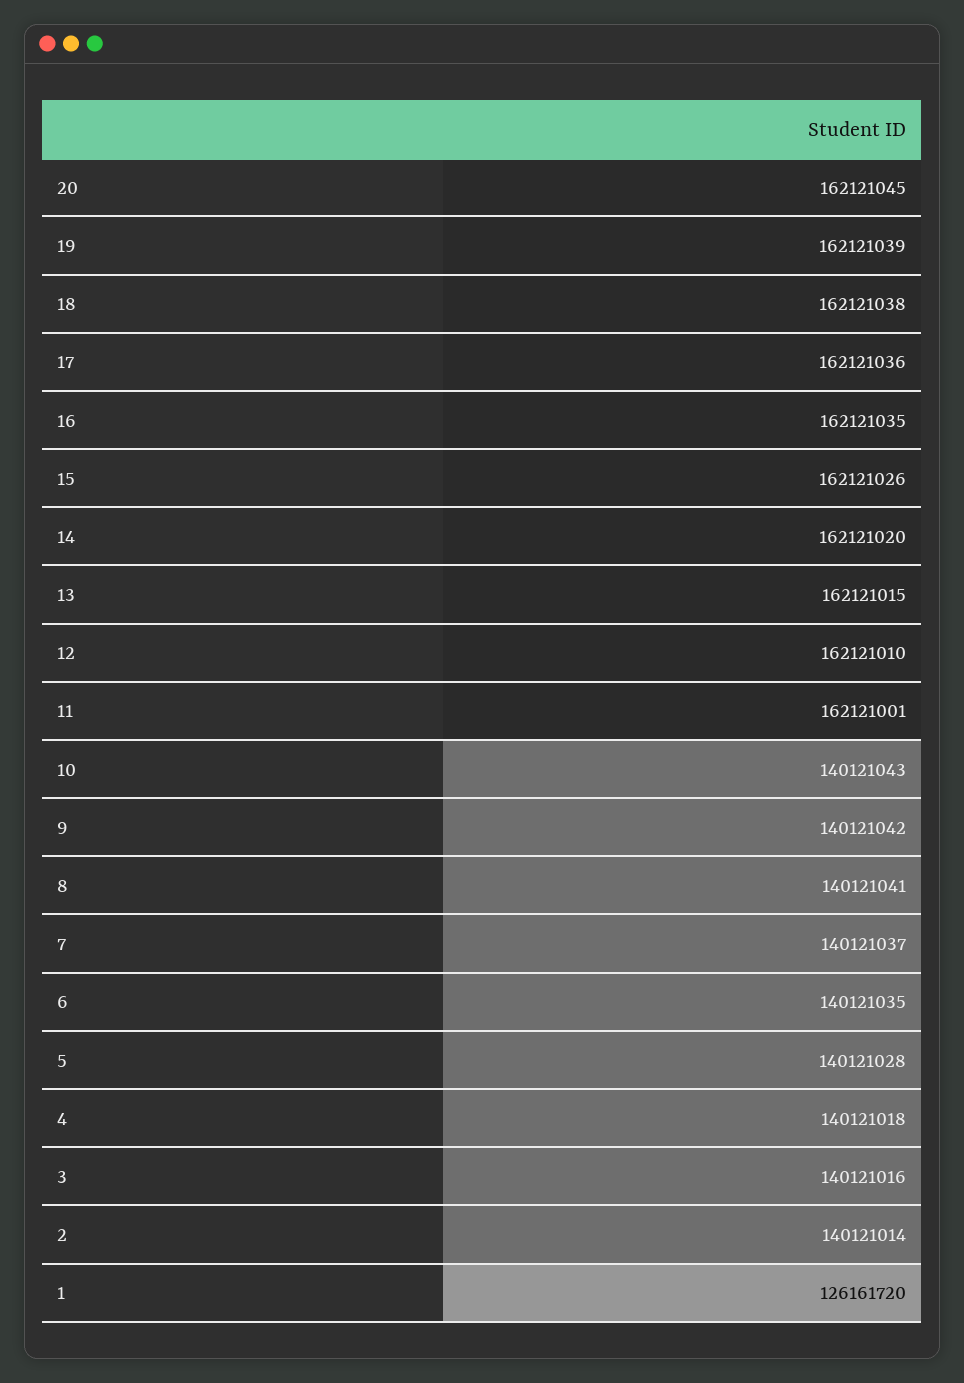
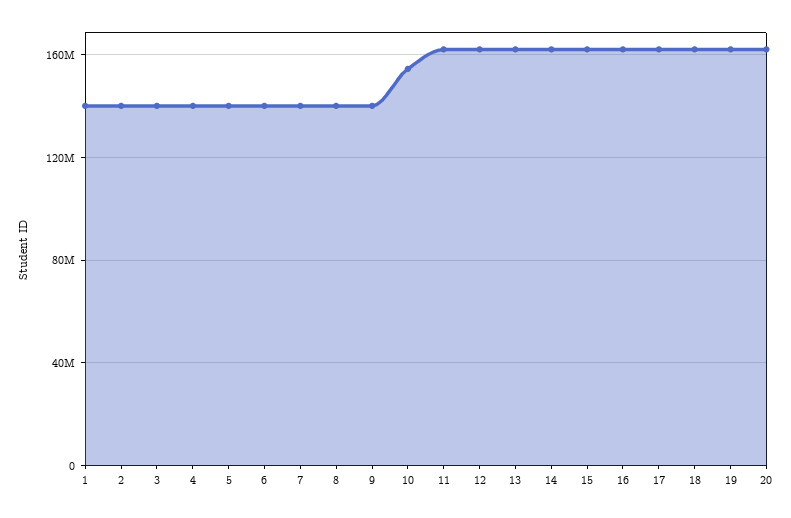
10: 140121043 -> 155000000
1: 126161720 -> 140000000

